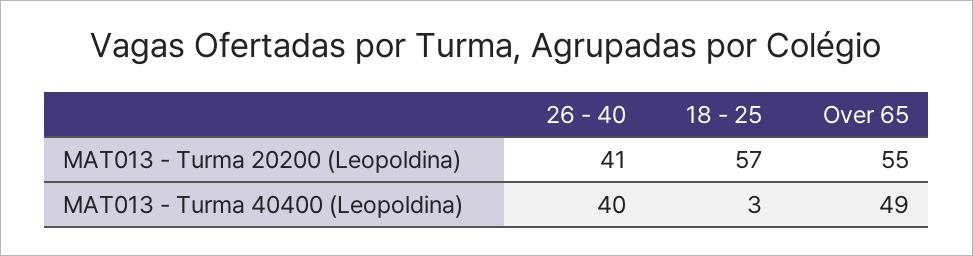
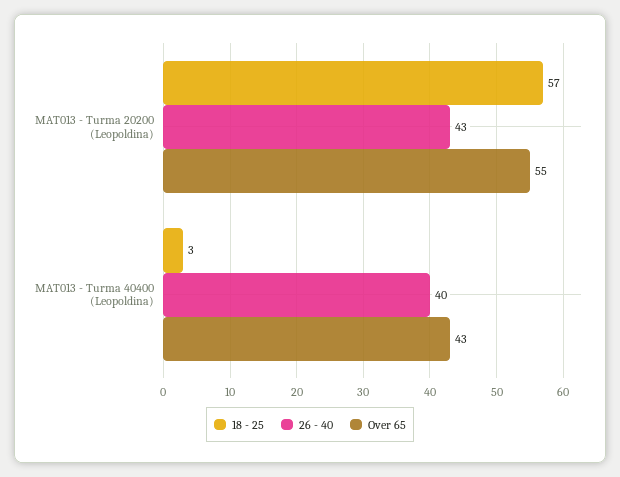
26 - 40, MAT013 - Turma 20200 (Leopoldina): 41 -> 43
Over 65, MAT013 - Turma 40400 (Leopoldina): 49 -> 43

